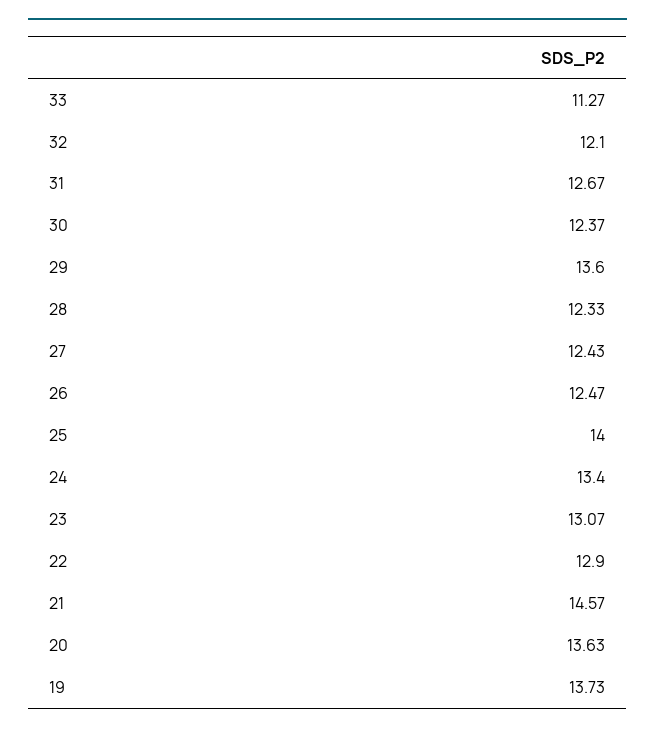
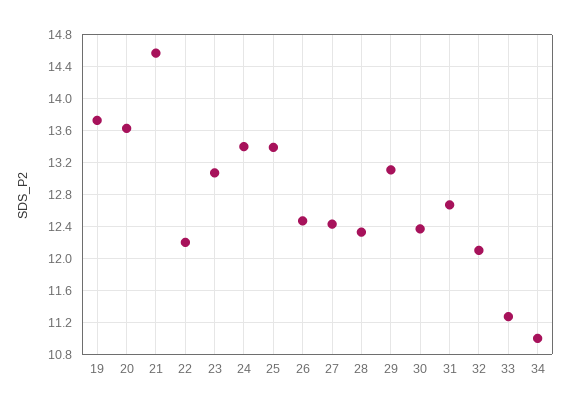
29: 13.6 -> 13.1
25: 14 -> 13.4
22: 12.9 -> 12.2
34: none -> 11

